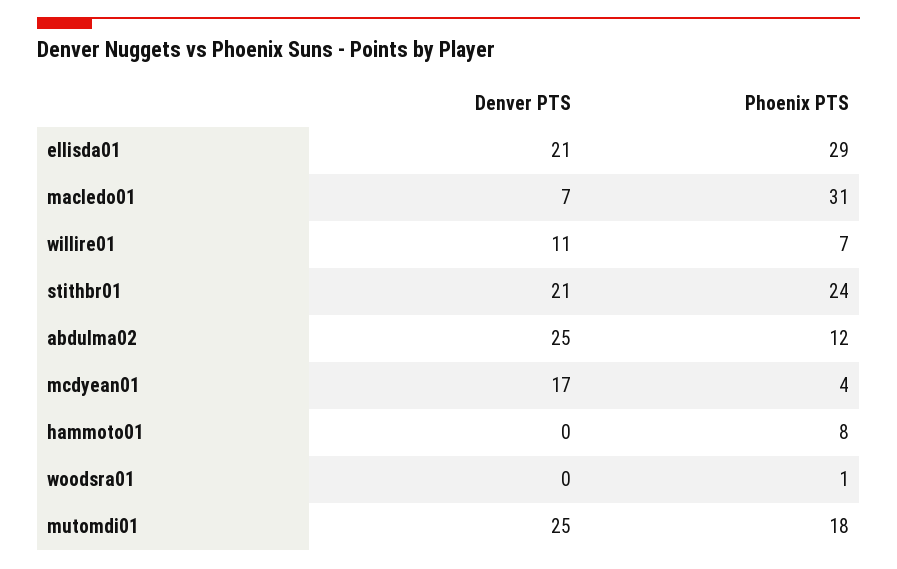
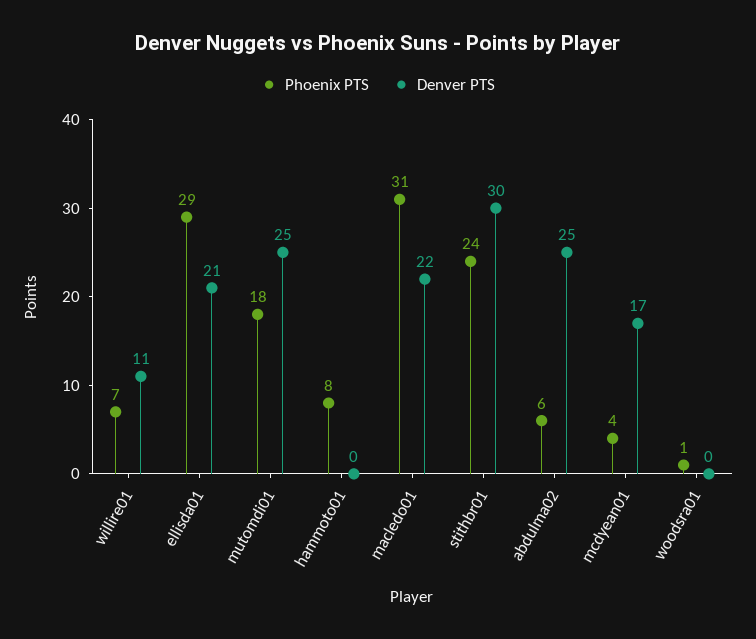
Denver PTS, macledo01: 7 -> 22
Denver PTS, stithbr01: 21 -> 30
Phoenix PTS, abdulma02: 12 -> 6

